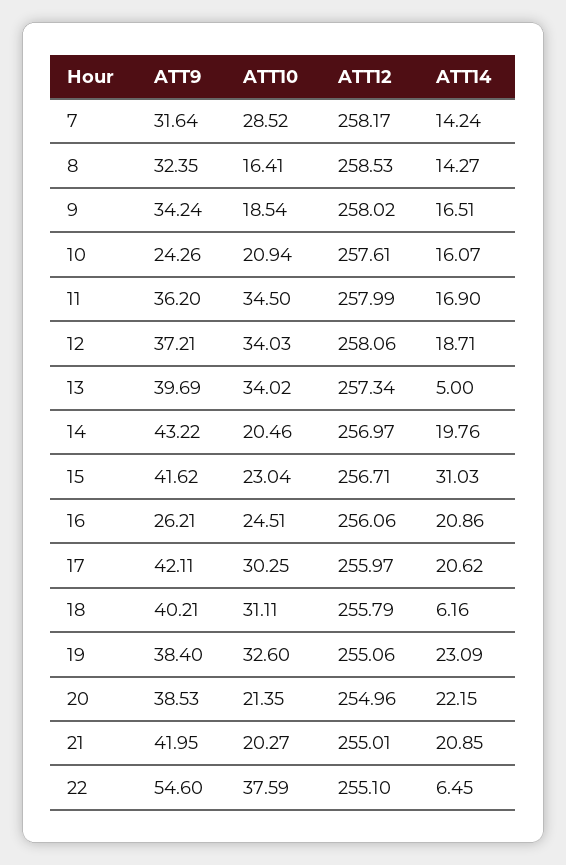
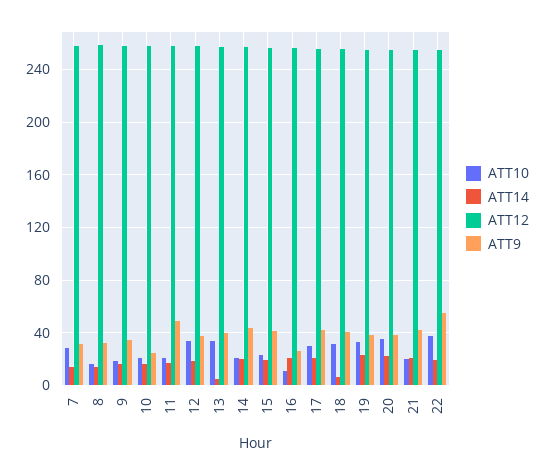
ATT9, 11: 36.2 -> 50
ATT10, 11: 34.5 -> 20
ATT14, 15: 31.03 -> 20
ATT10, 16: 24.51 -> 10
ATT10, 20: 21.35 -> 35
ATT14, 22: 6.45 -> 20

